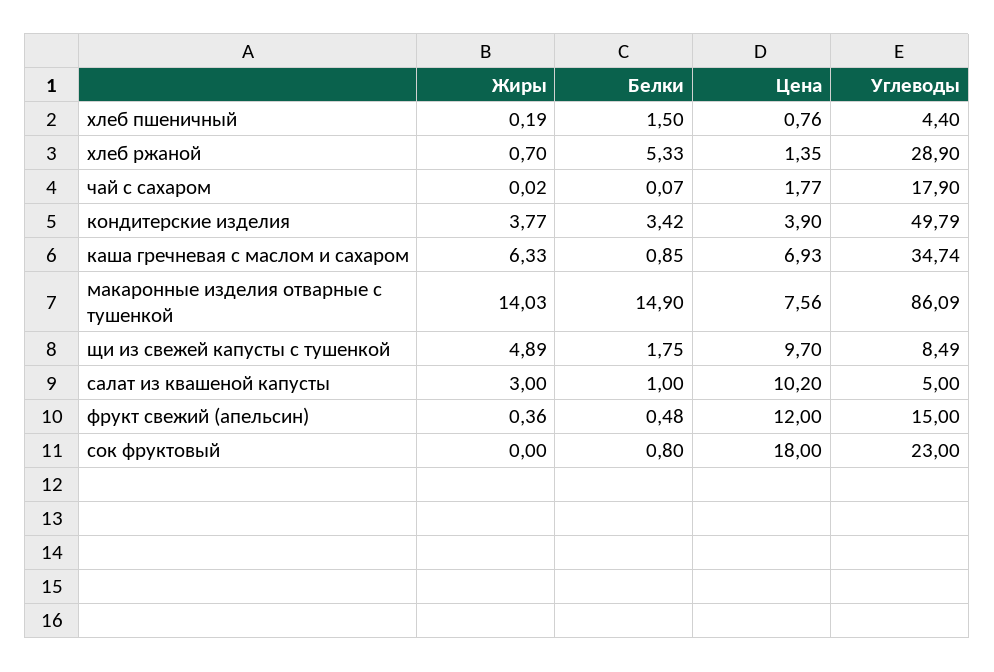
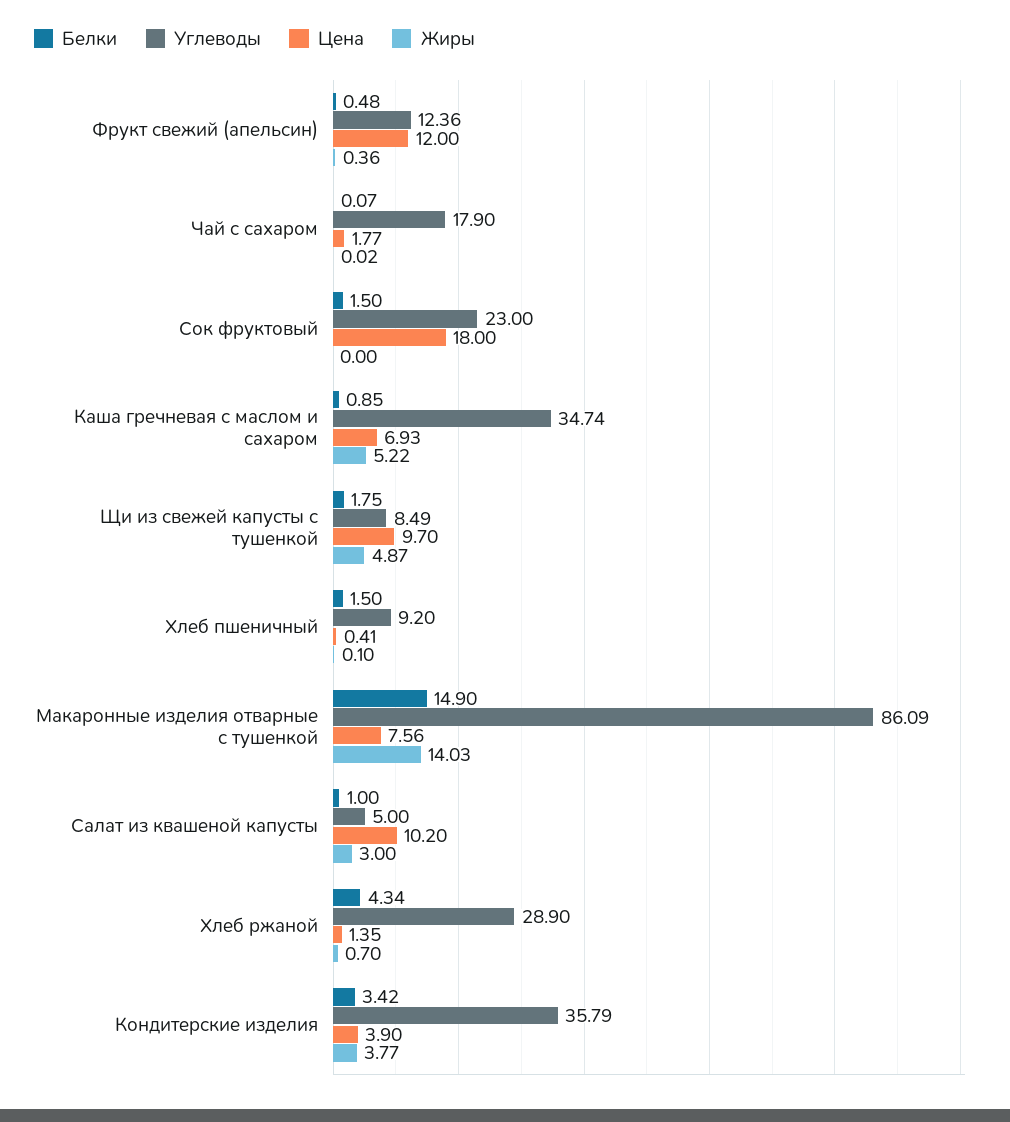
Жиры, хлеб пшеничный: 0.19 -> 0.1
Цена, хлеб пшеничный: 0.76 -> 0.41
Углеводы, хлеб пшеничный: 4.4 -> 9.2
Белки, хлеб ржаной: 5.33 -> 4.34
Углеводы, кондитерские изделия: 49.79 -> 35.79
Жиры, каша гречневая с маслом и сахаром: 6.33 -> 5.22
Жиры, щи из свежей капусты с тушенкой: 4.89 -> 4.87
Углеводы, фрукт свежий (апельсин): 15 -> 12.36
Белки, сок фруктовый: 0.8 -> 1.5

